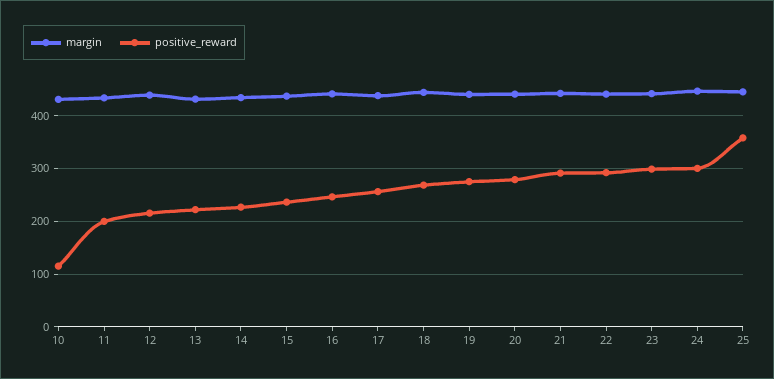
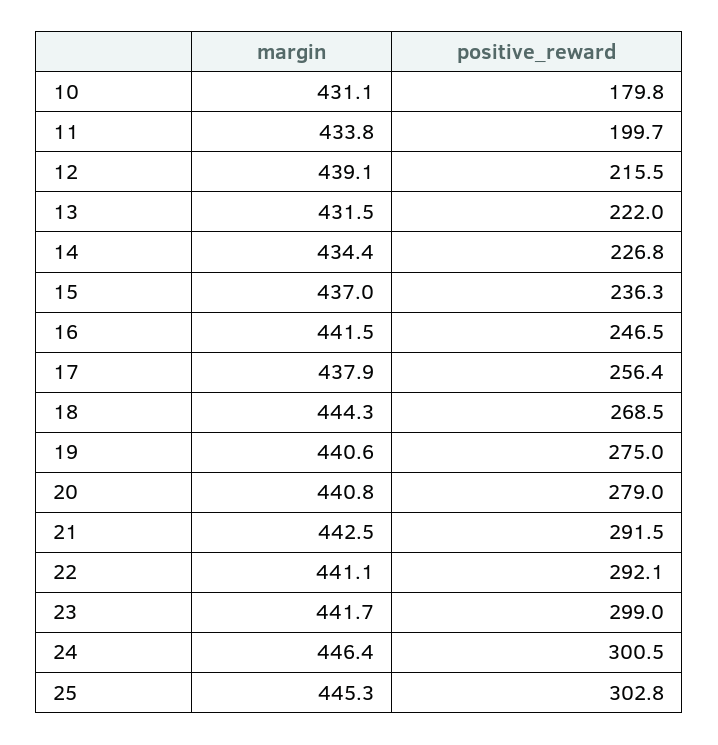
positive_reward, 10: 120 -> 179.8
positive_reward, 25: 360 -> 302.8

